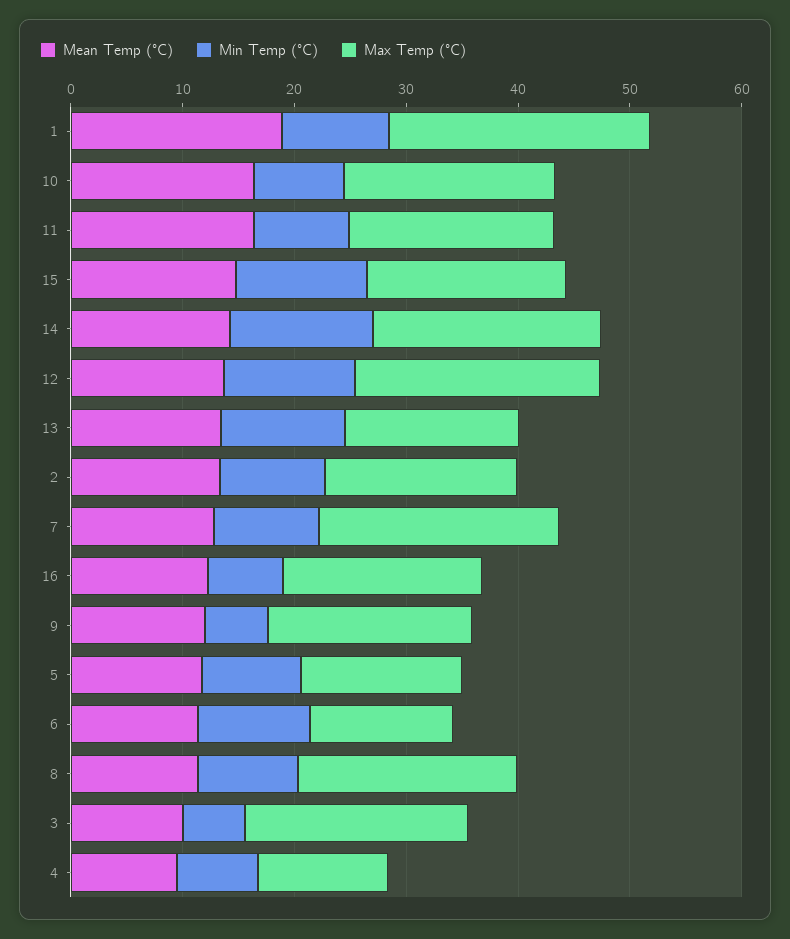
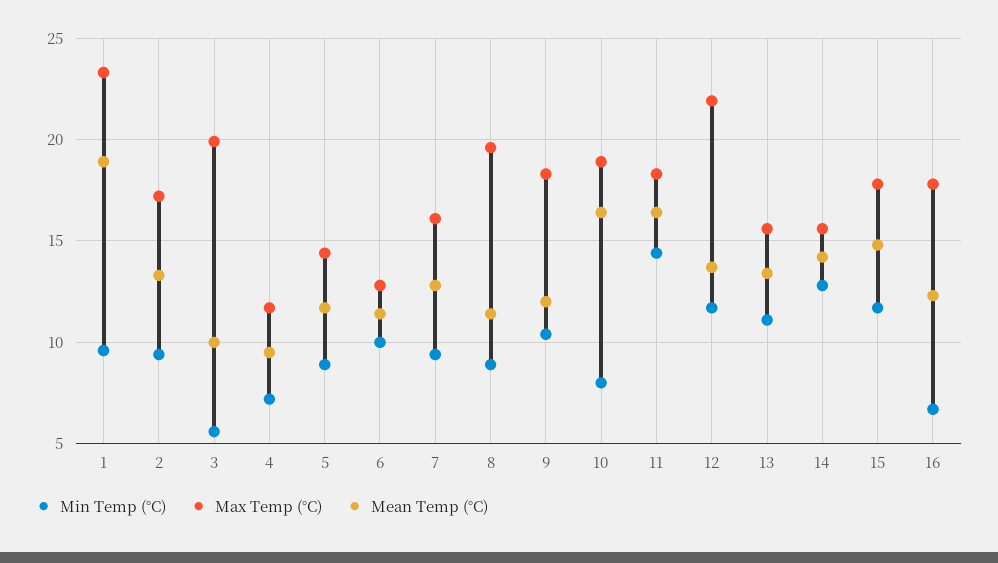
Min Temp (°C), 11: 8 -> 14.5
Max Temp (°C), 14: 20 -> 15.5
Max Temp (°C), 7: 22 -> 16
Min Temp (°C), 9: 6 -> 10.5

